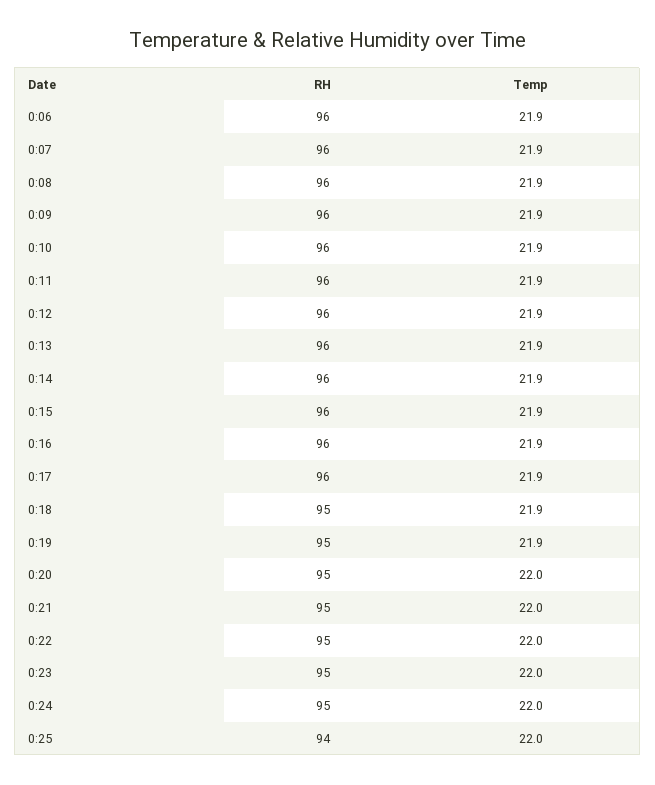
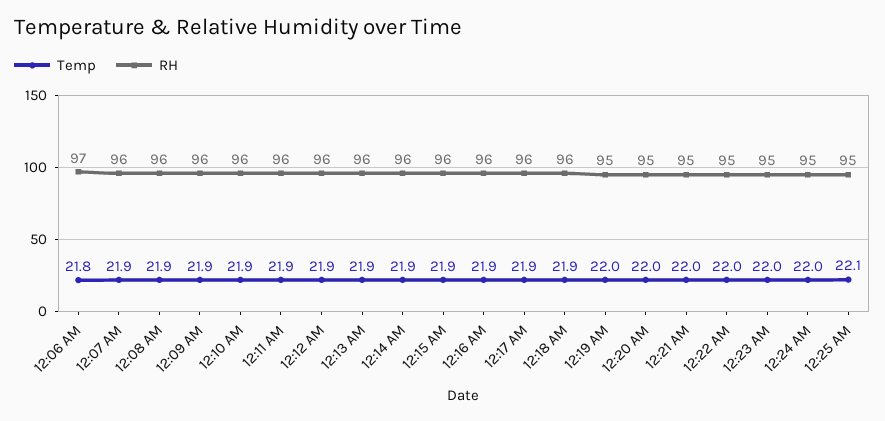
RH, 0:06: 96 -> 97
Temp, 0:06: 21.9 -> 21.8
RH, 0:18: 95 -> 96
Temp, 0:19: 21.9 -> 22
RH, 0:25: 94 -> 95
Temp, 0:25: 22 -> 22.1

